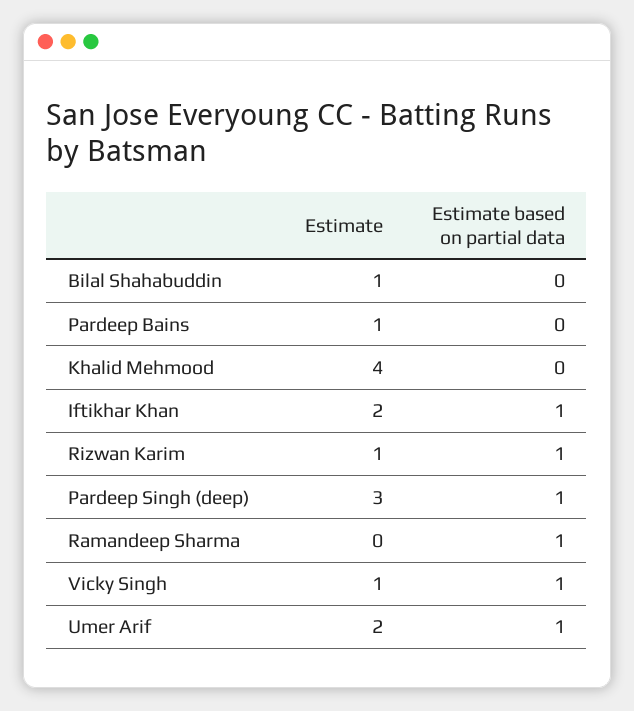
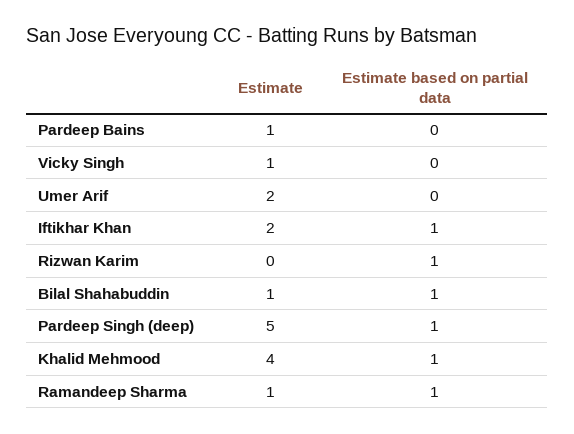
Estimate based on partial data, Bilal Shahabuddin: 0 -> 1
Estimate based on partial data, Khalid Mehmood: 0 -> 1
Estimate, Rizwan Karim: 1 -> 0
Estimate, Pardeep Singh (deep): 3 -> 5
Estimate, Ramandeep Sharma: 0 -> 1
Estimate based on partial data, Vicky Singh: 1 -> 0
Estimate based on partial data, Umer Arif: 1 -> 0

